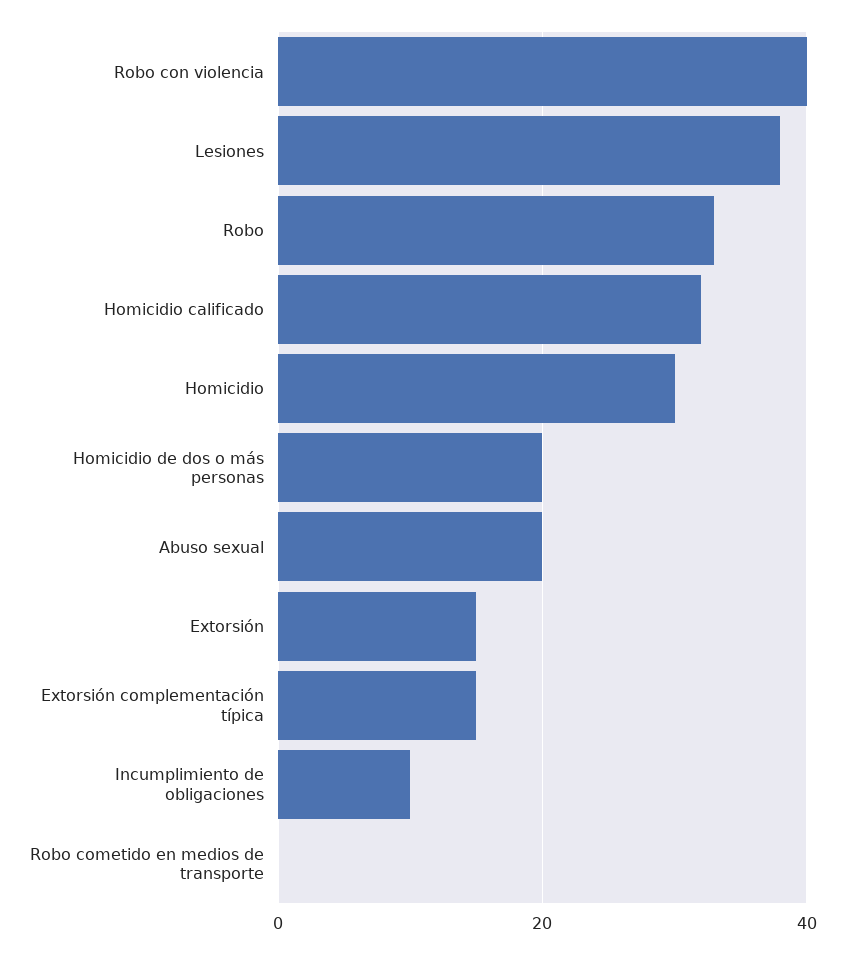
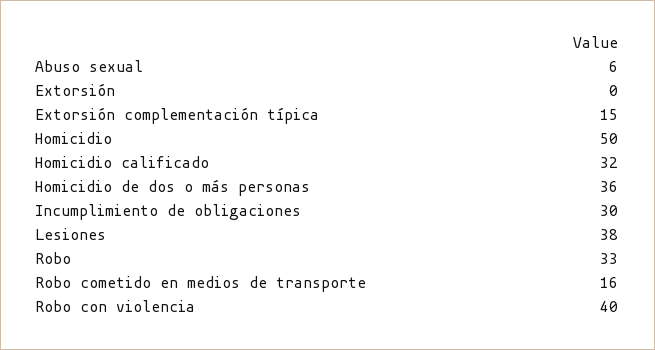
Homicidio: 30 -> 50
Homicidio de dos o más personas: 20 -> 36
Abuso sexual: 20 -> 6
Extorsión: 15 -> 0
Incumplimiento de obligaciones: 10 -> 30
Robo cometido en medios de transporte: 0 -> 16

